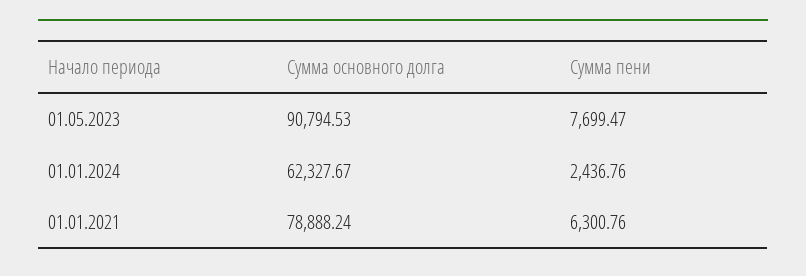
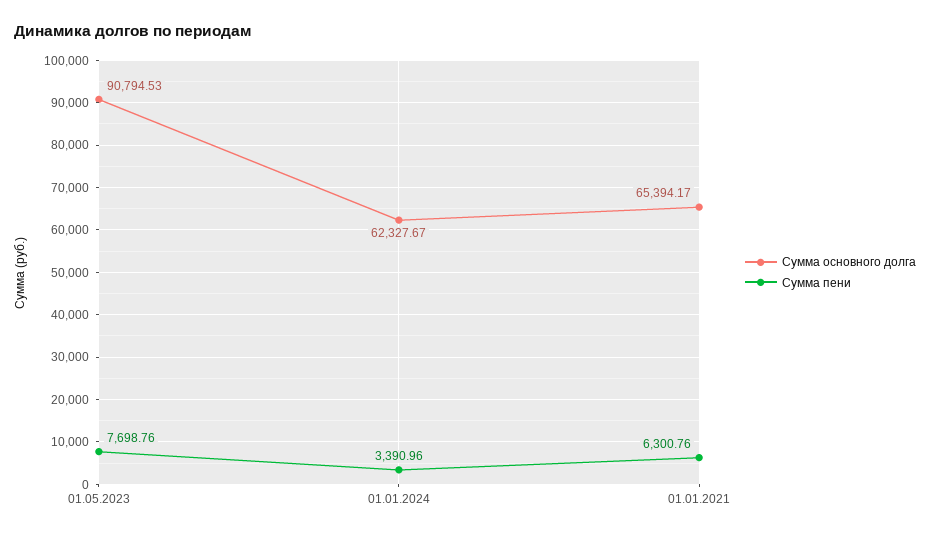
Сумма пени, 01.05.2023: 7699.47 -> 7698.76
Сумма пени, 01.01.2024: 2436.76 -> 3390.96
Сумма основного долга, 01.01.2021: 78888.24 -> 65394.17

